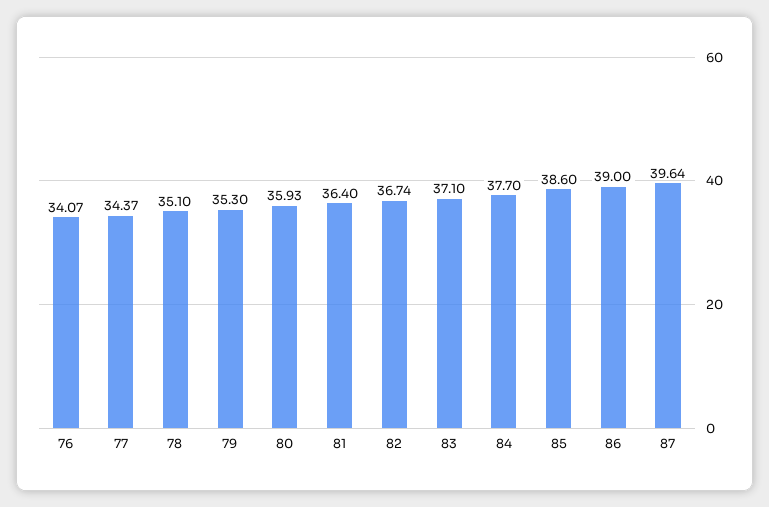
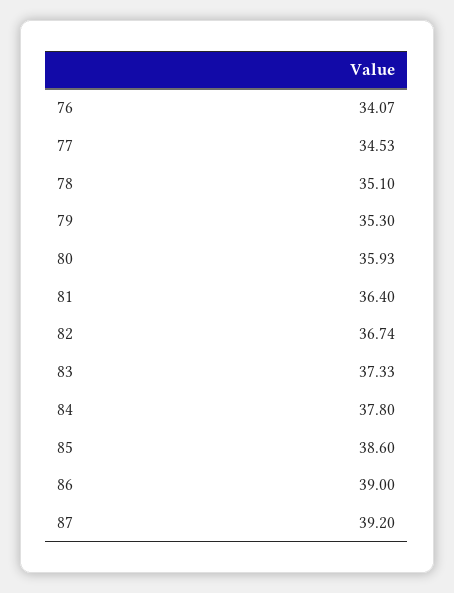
77: 34.37 -> 34.53
83: 37.1 -> 37.33
84: 37.7 -> 37.8
87: 39.64 -> 39.2

